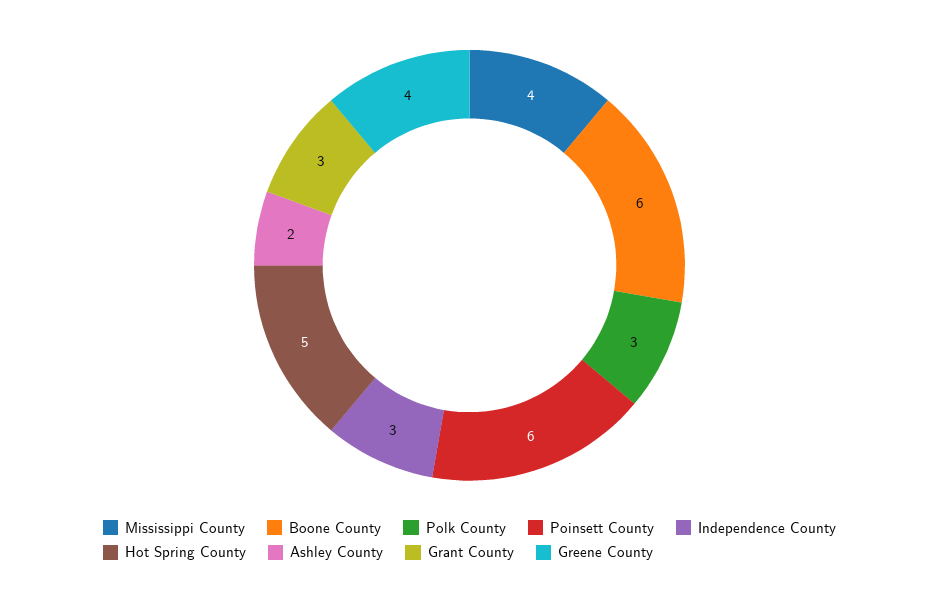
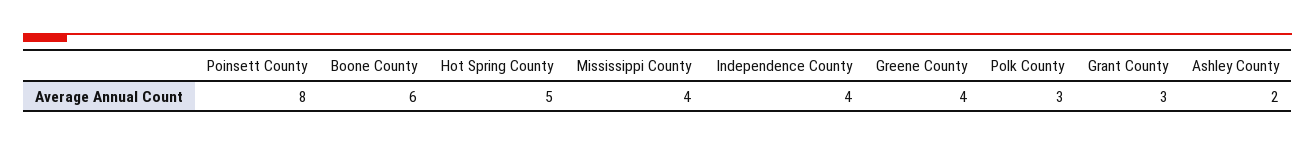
Poinsett County: 6 -> 8
Independence County: 3 -> 4

